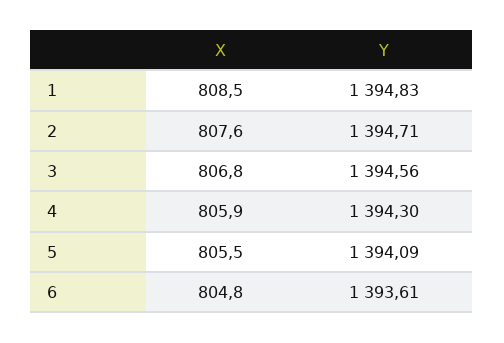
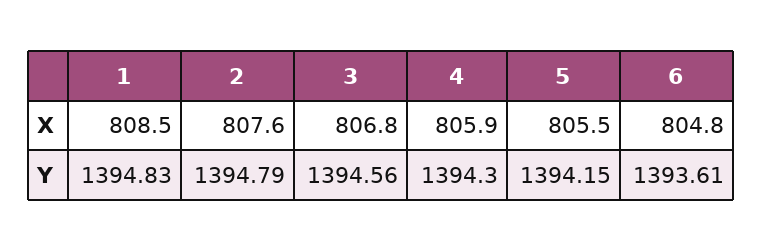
Y, 2: 1394.71 -> 1394.79
Y, 5: 1394.09 -> 1394.15

